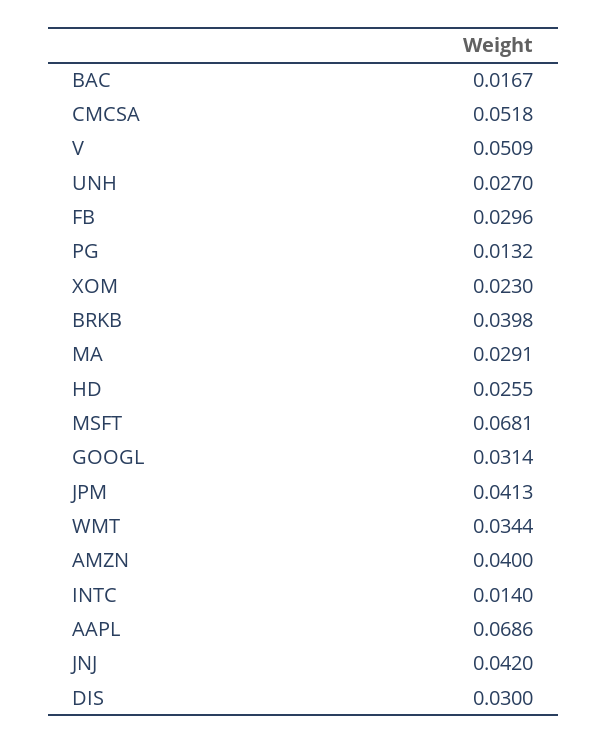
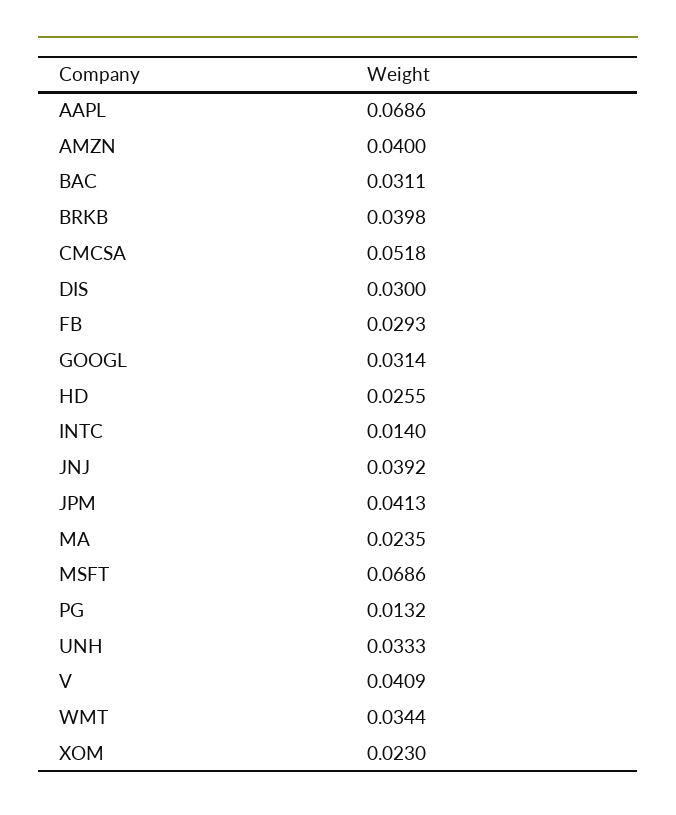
BAC: 0.0167 -> 0.0311
V: 0.0509 -> 0.0409
UNH: 0.027 -> 0.0333
FB: 0.0296 -> 0.0293
MA: 0.0291 -> 0.0235
MSFT: 0.0681 -> 0.0686
JNJ: 0.042 -> 0.0392

